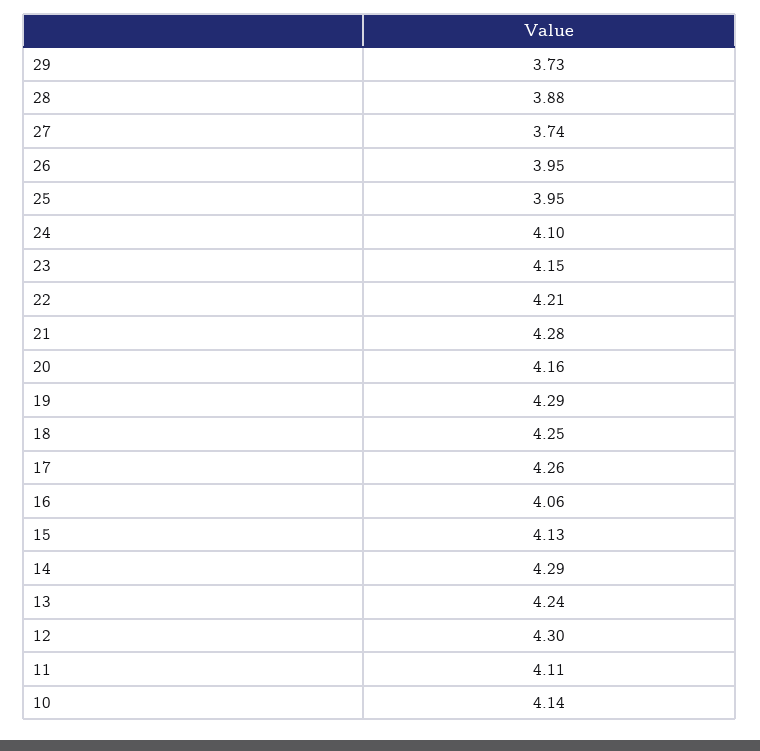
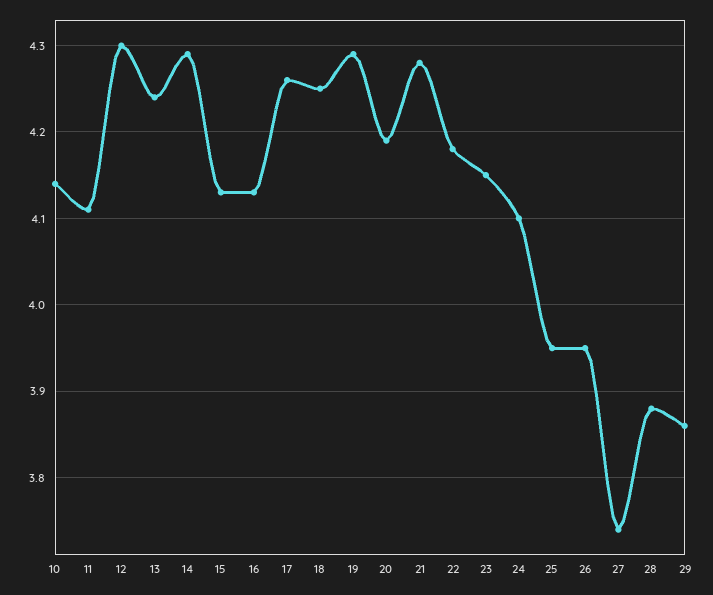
29: 3.73 -> 3.86
22: 4.21 -> 4.18
20: 4.16 -> 4.19
16: 4.06 -> 4.13

